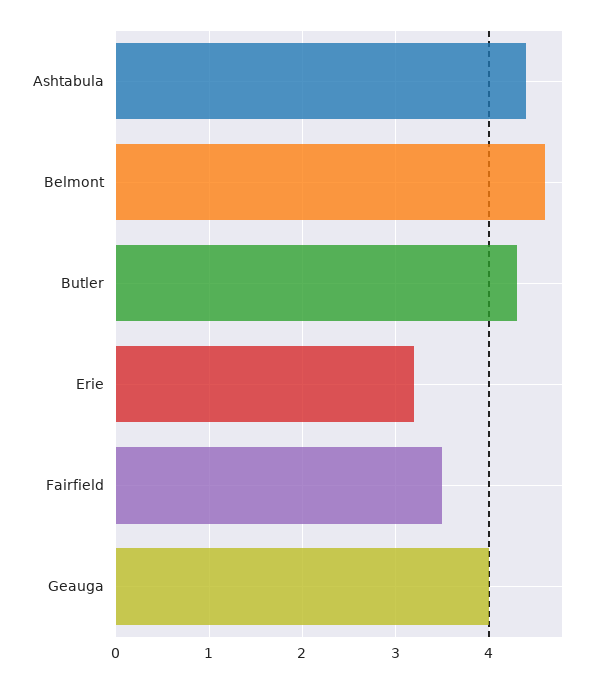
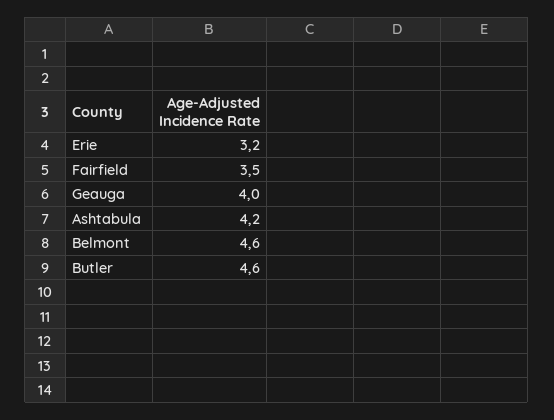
Ashtabula: 4.4 -> 4.2
Butler: 4.3 -> 4.6

